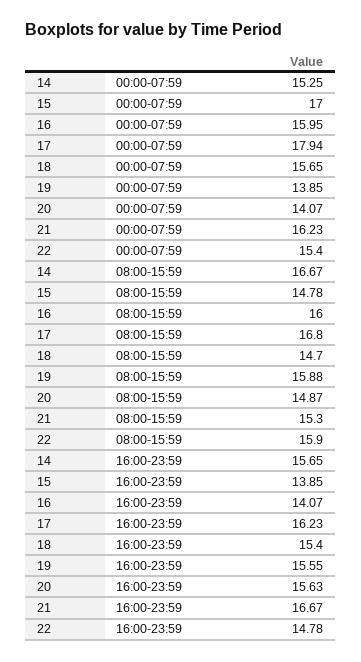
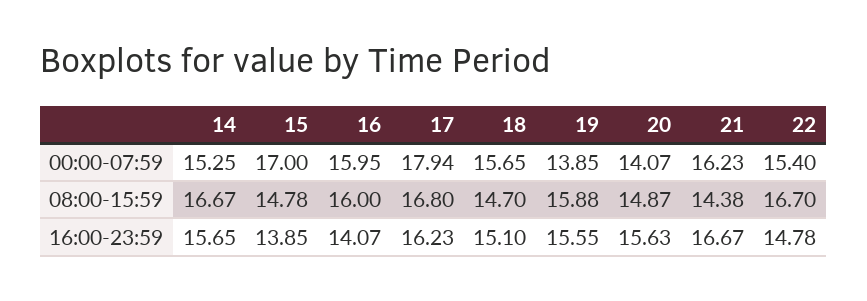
21, 08:00-15:59: 15.3 -> 14.38
22, 08:00-15:59: 15.9 -> 16.7
18, 16:00-23:59: 15.4 -> 15.1

